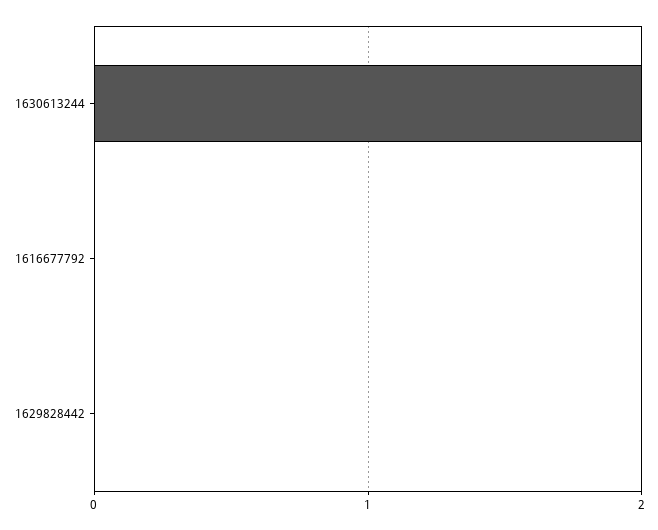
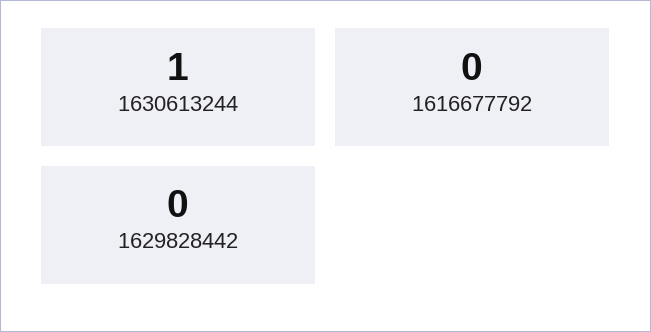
1630613244: 2 -> 1

